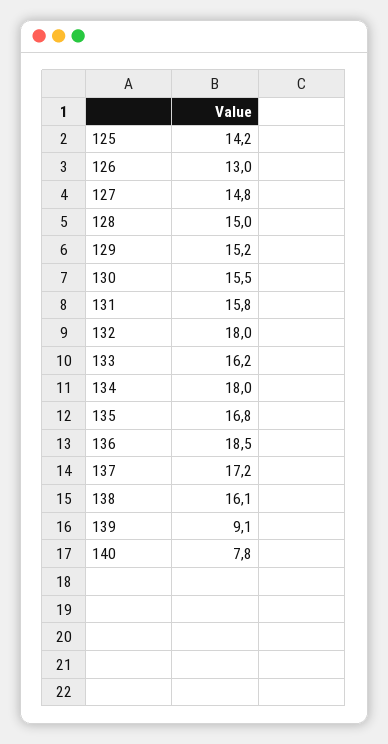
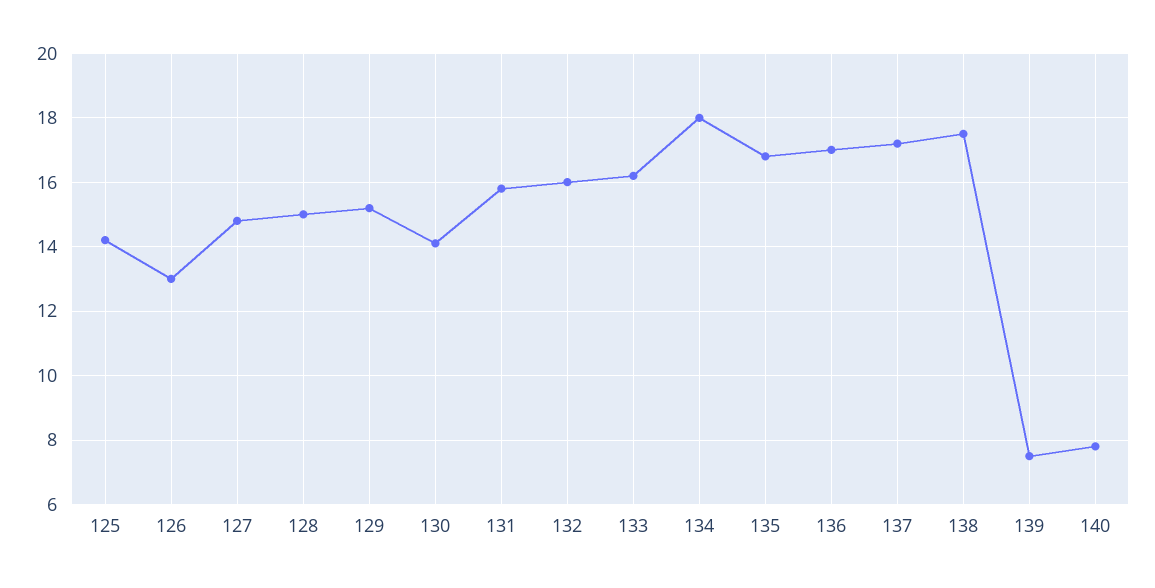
130: 15.5 -> 14
132: 18 -> 16
136: 18.5 -> 17
138: 16.1 -> 17.5
139: 9.1 -> 7.5

